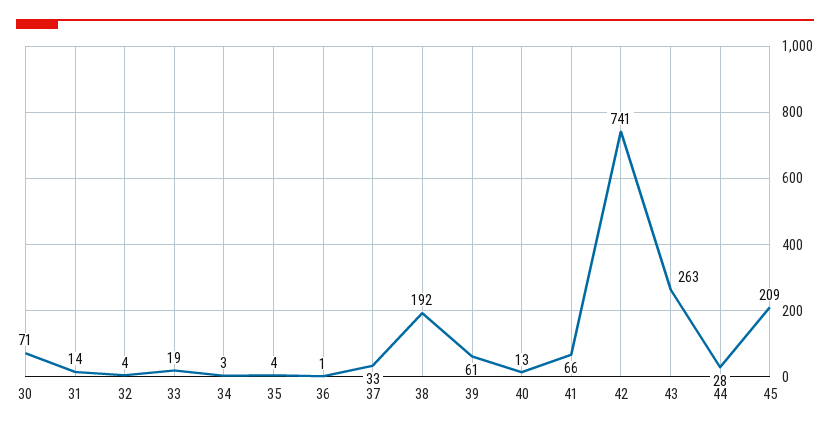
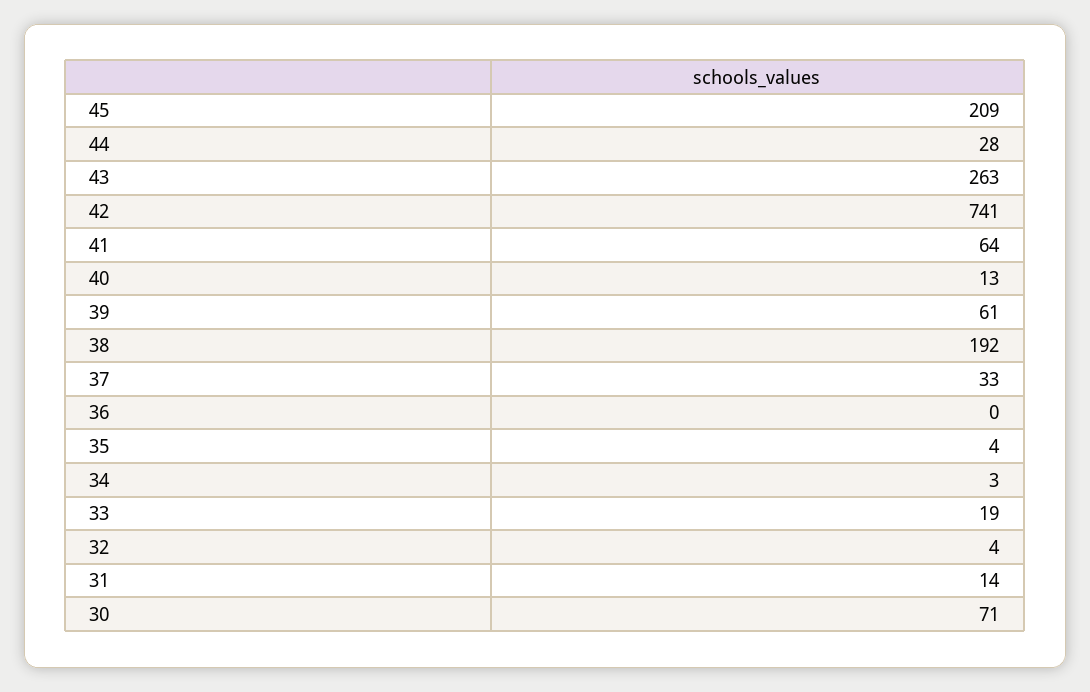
36: 1 -> 0
41: 66 -> 64

